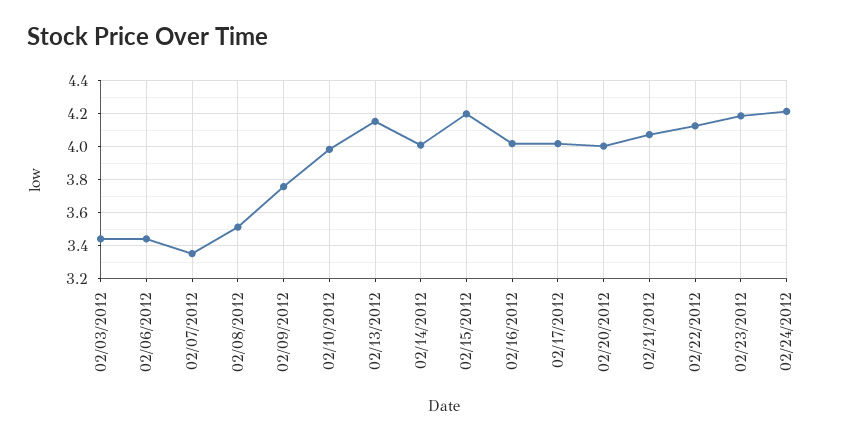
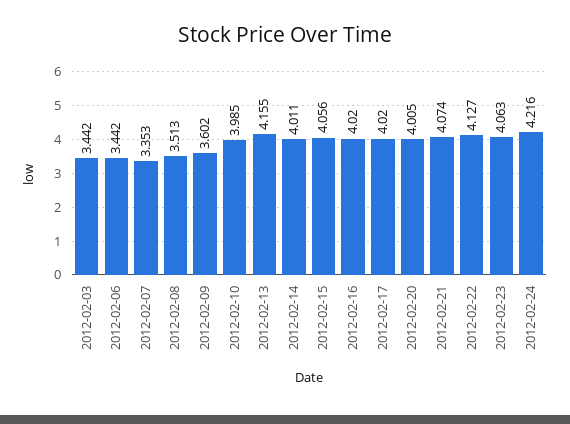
02/09/2012: 3.75 -> 3.602
02/15/2012: 4.2 -> 4.056
02/23/2012: 4.2 -> 4.063

